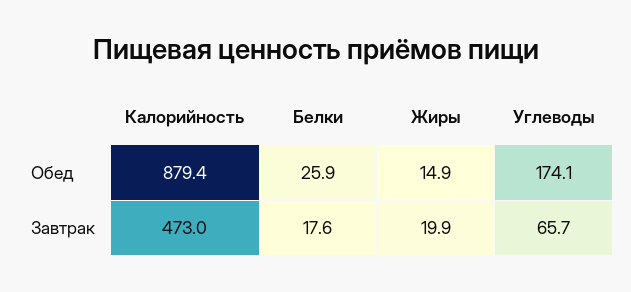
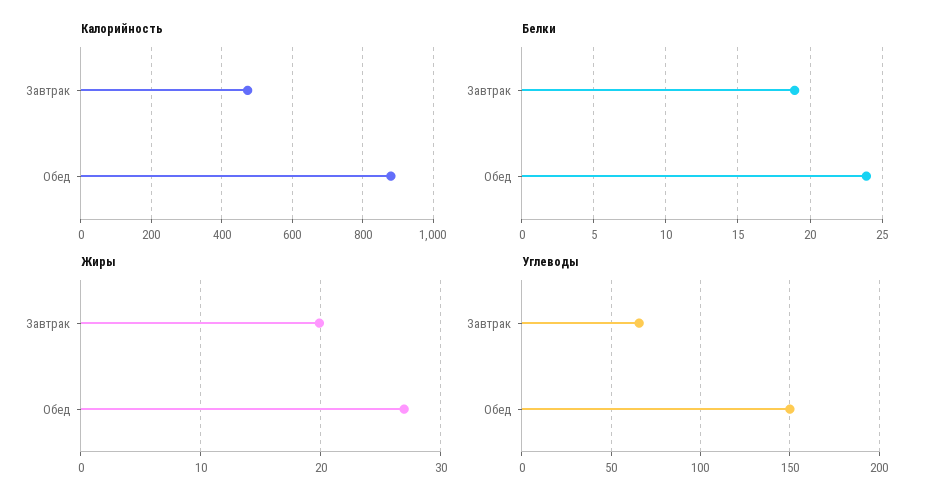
Белки, Обед: 25.9 -> 24
Жиры, Обед: 14.9 -> 27
Углеводы, Обед: 174.1 -> 150
Белки, Завтрак: 17.6 -> 19

